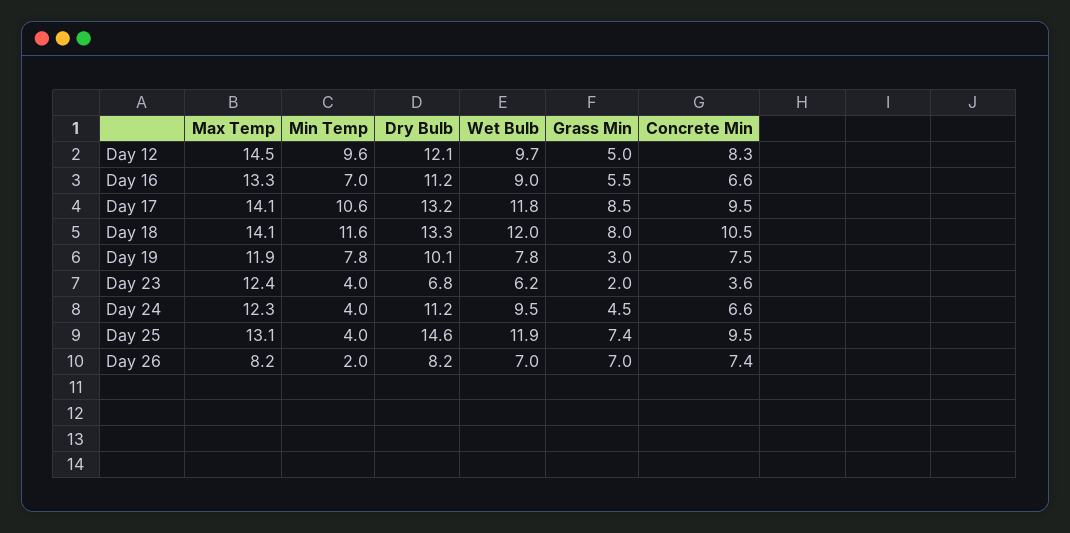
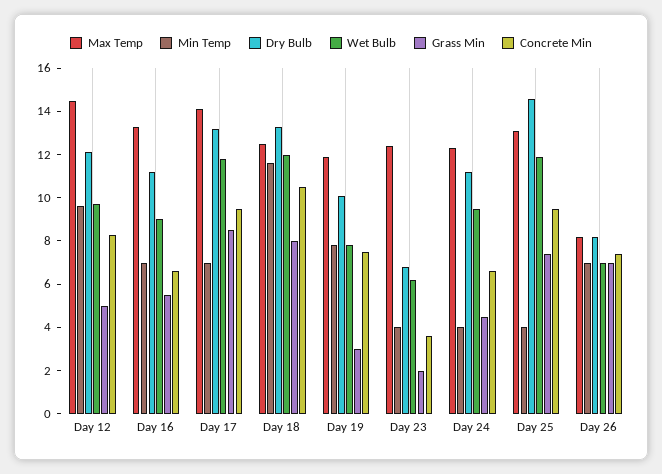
Min Temp, Day 17: 10.6 -> 7
Max Temp, Day 18: 14.1 -> 12.5
Min Temp, Day 26: 2 -> 7

